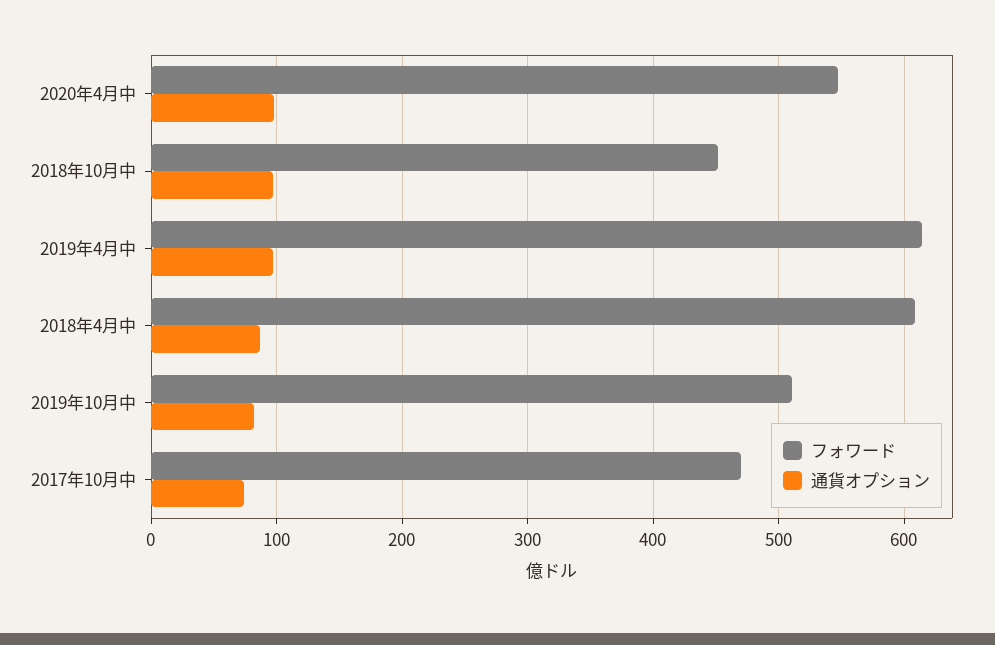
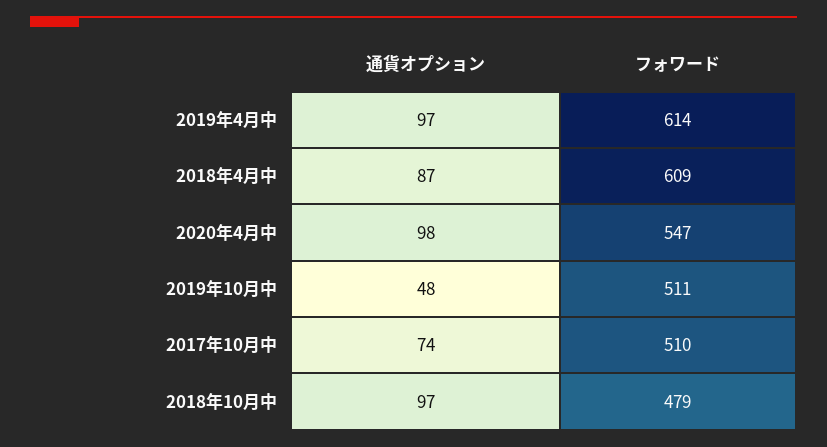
フォワード, 2018年10月中: 450 -> 479
通貨オプション, 2019年10月中: 80 -> 48
フォワード, 2017年10月中: 470 -> 510

